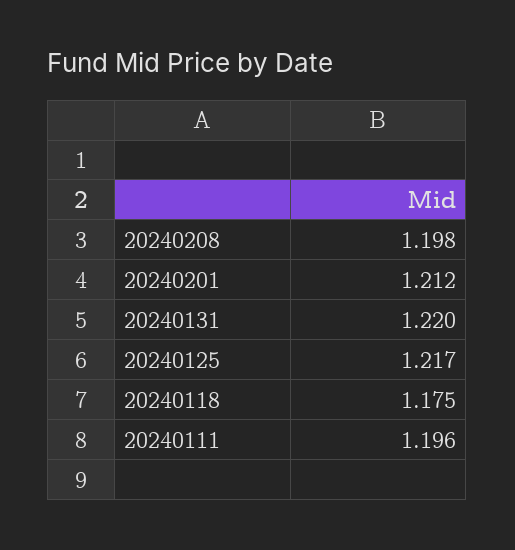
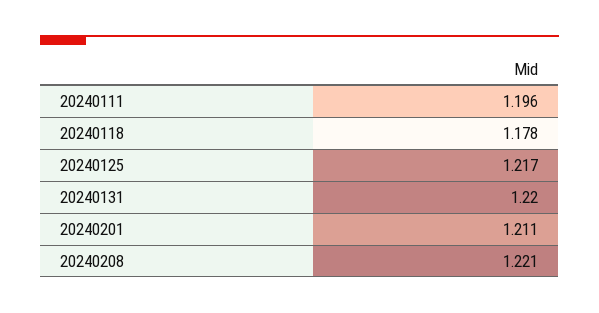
20240208: 1.198 -> 1.221
20240201: 1.212 -> 1.211
20240118: 1.175 -> 1.178

